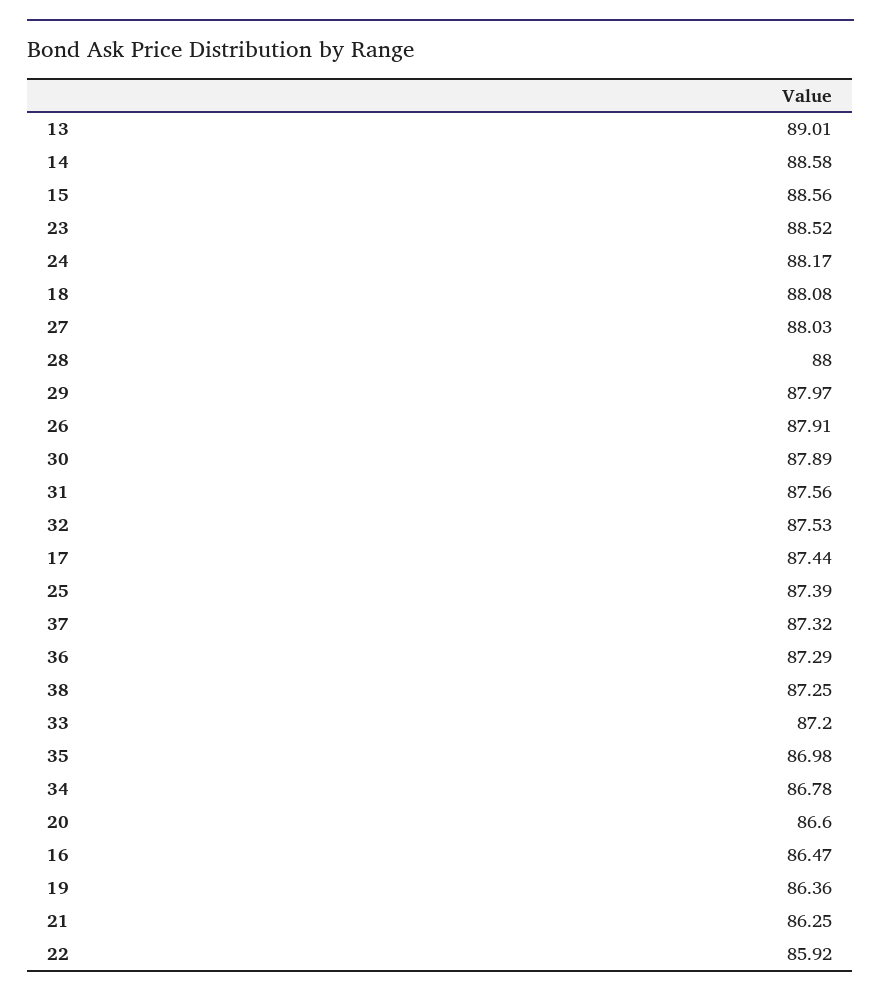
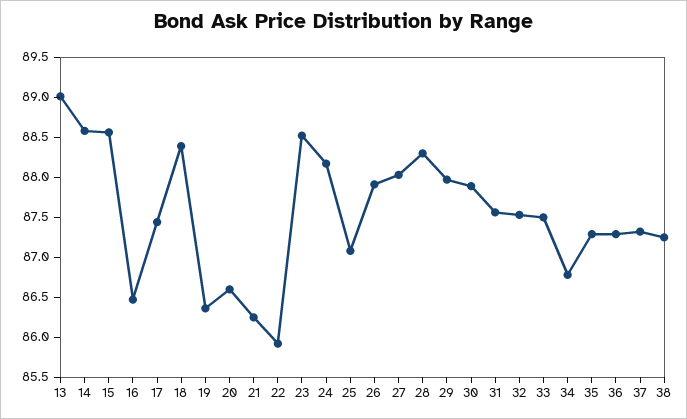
18: 88.08 -> 88.4
28: 88 -> 88.3
25: 87.39 -> 87.1
33: 87.2 -> 87.5
35: 86.98 -> 87.3

